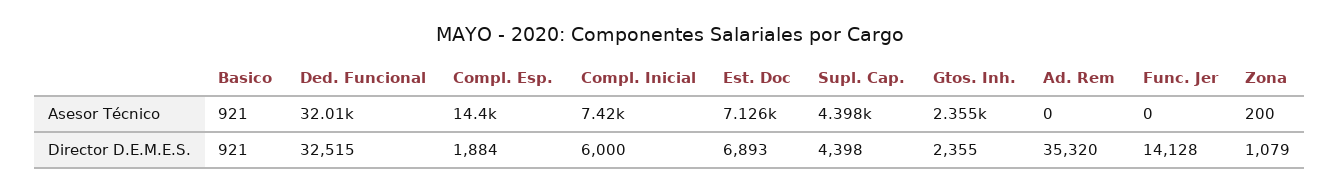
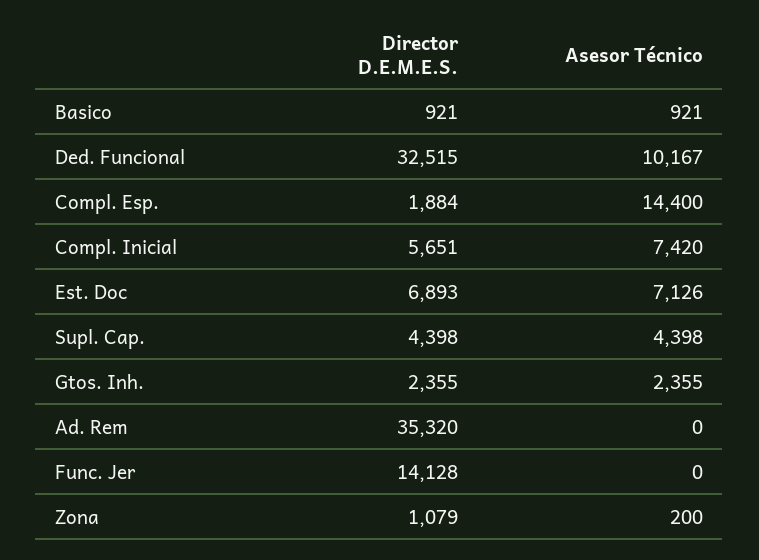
Ded. Funcional, Asesor Técnico: 32010 -> 10167
Compl. Inicial, Director D.E.M.E.S.: 6000 -> 5651

